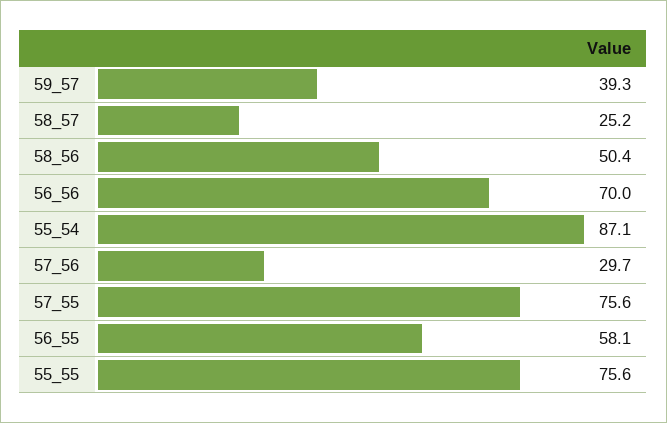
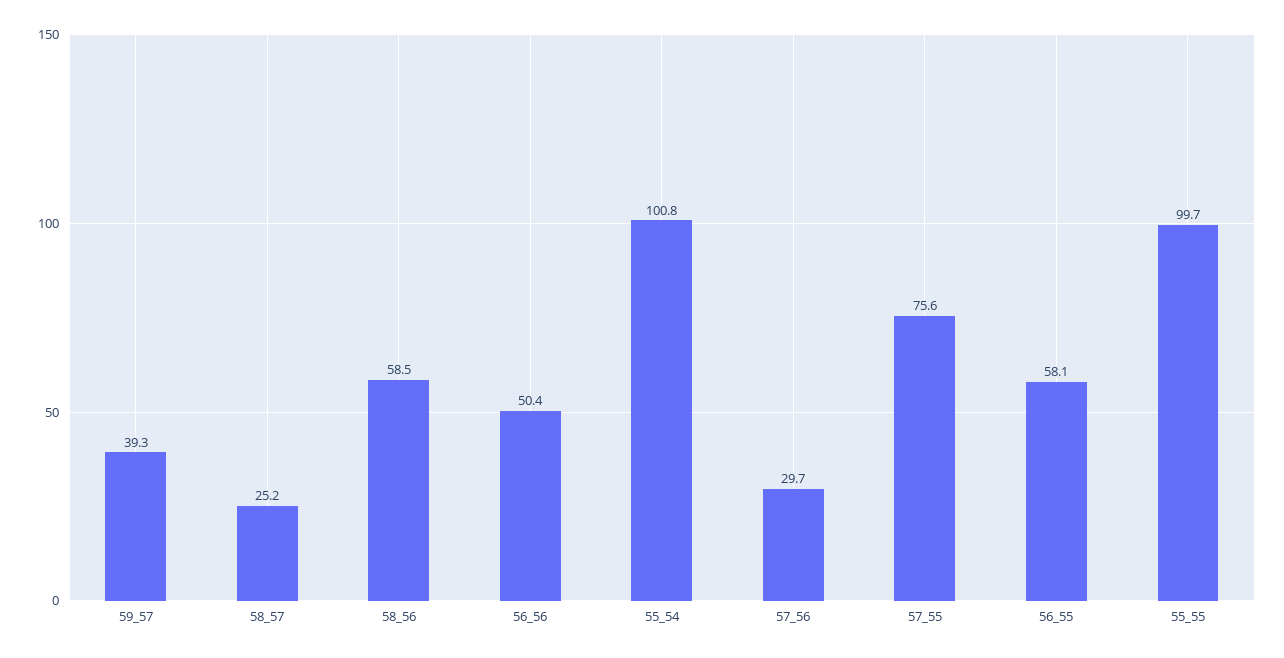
58_56: 50.4 -> 58.5
56_56: 70 -> 50.4
55_54: 87.1 -> 100.8
55_55: 75.6 -> 99.7

